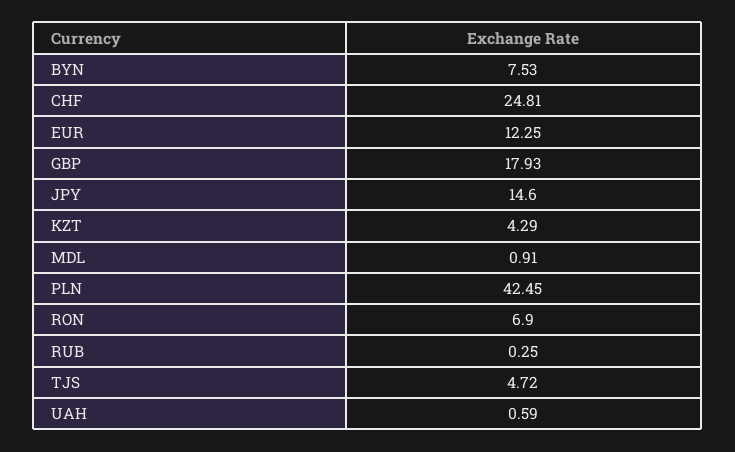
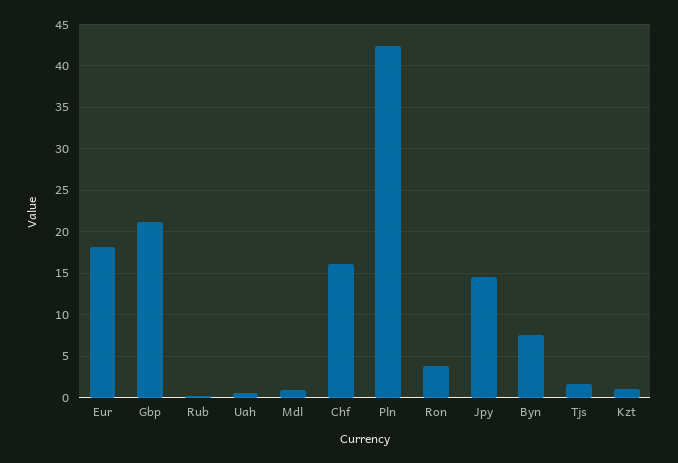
CHF: 24.81 -> 16
EUR: 12.25 -> 18
GBP: 17.93 -> 21
KZT: 4.29 -> 1
RON: 6.9 -> 4
TJS: 4.72 -> 2

